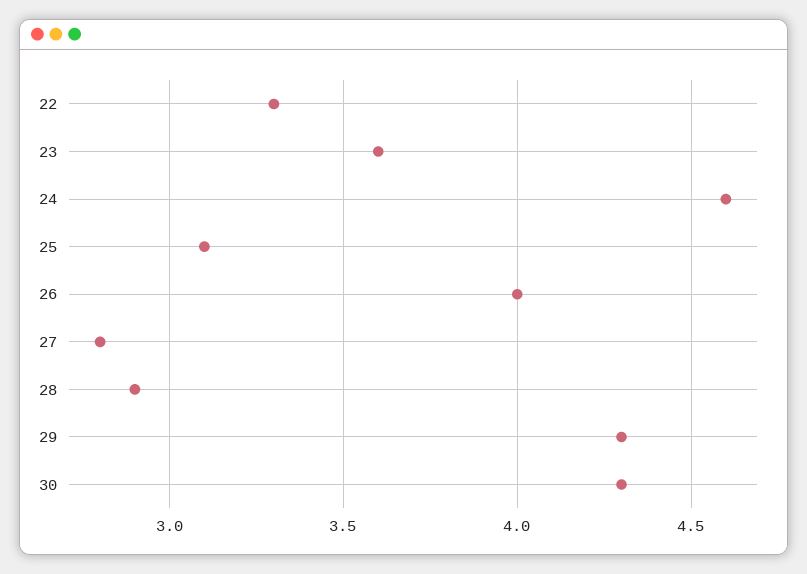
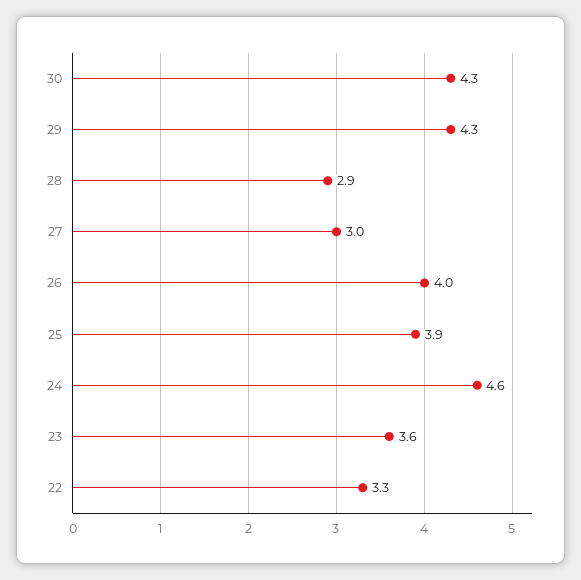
25: 3.1 -> 3.9
27: 2.8 -> 3

